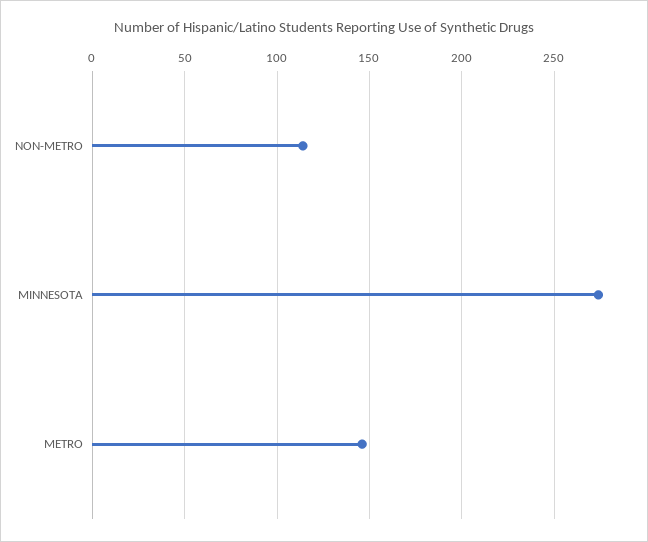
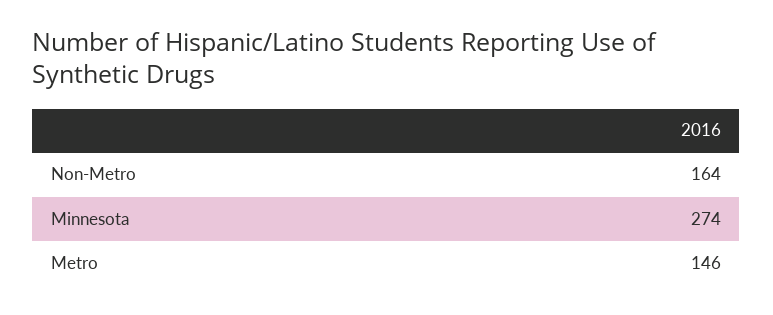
NON-METRO: 115 -> 164

